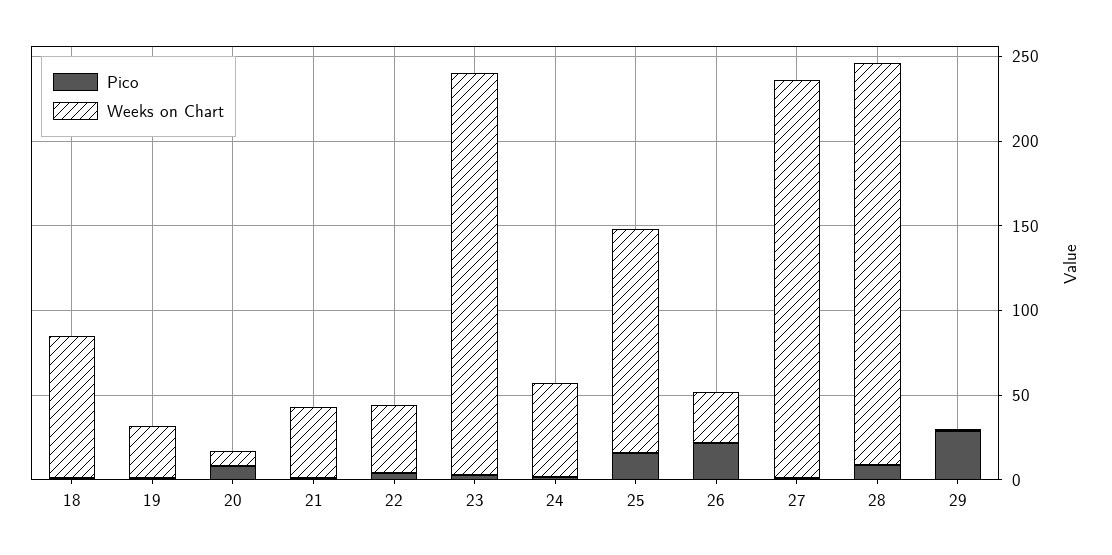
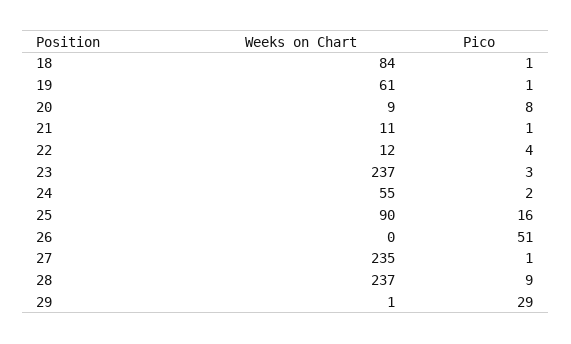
Weeks on Chart, 19: 30 -> 61
Weeks on Chart, 21: 40 -> 11
Weeks on Chart, 22: 40 -> 12
Weeks on Chart, 25: 130 -> 90
Pico, 26: 20 -> 51
Weeks on Chart, 26: 30 -> 0

